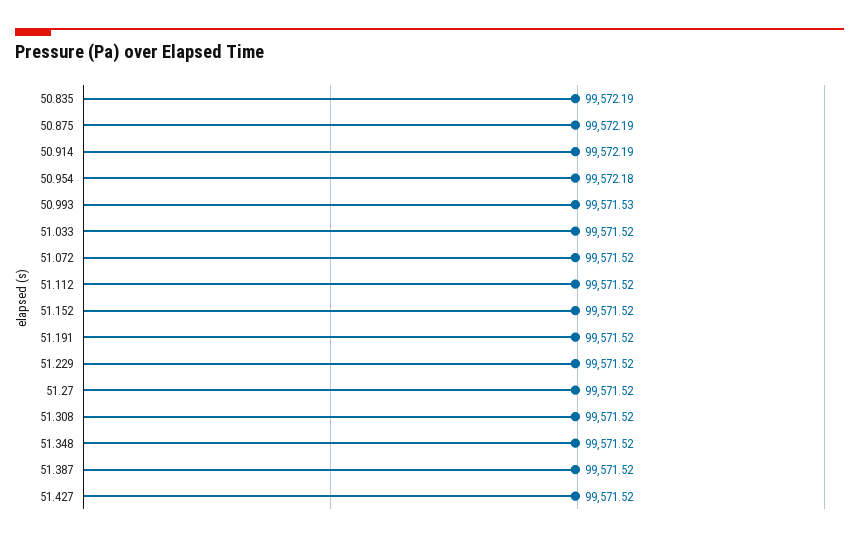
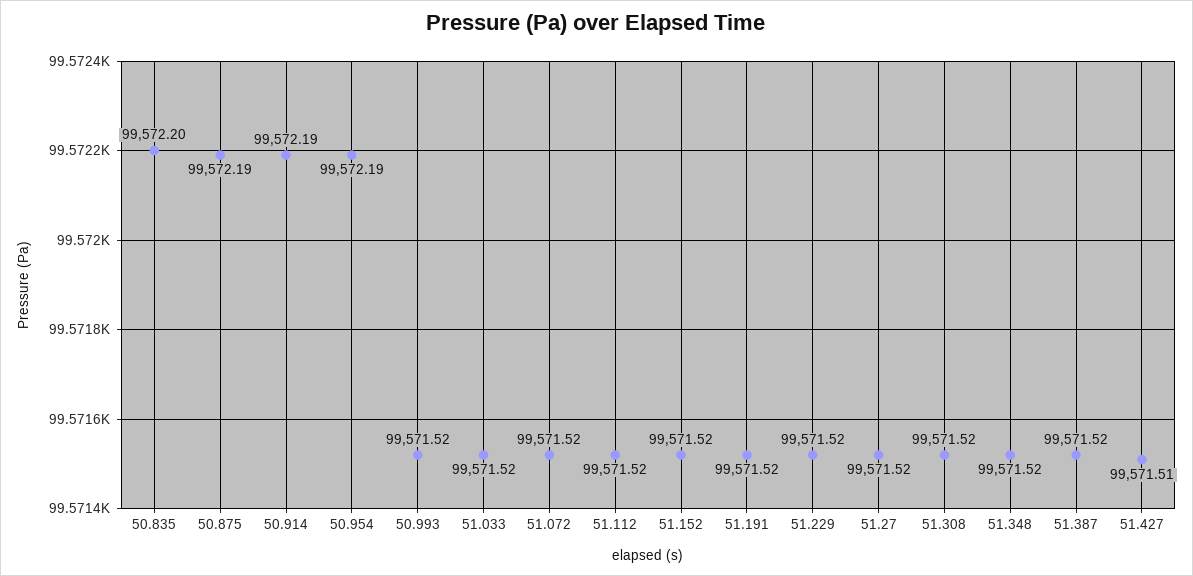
50.835: 99572.19 -> 99572.2
50.954: 99572.18 -> 99572.19
50.993: 99571.53 -> 99571.52
51.427: 99571.52 -> 99571.51

